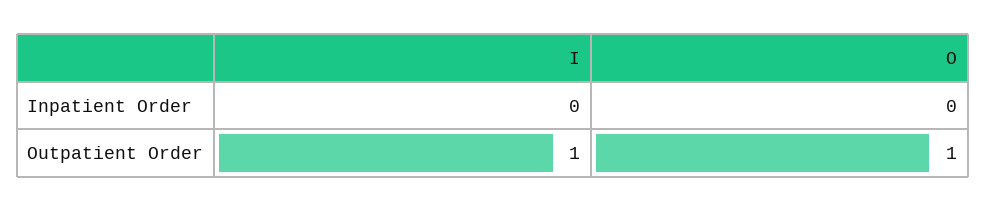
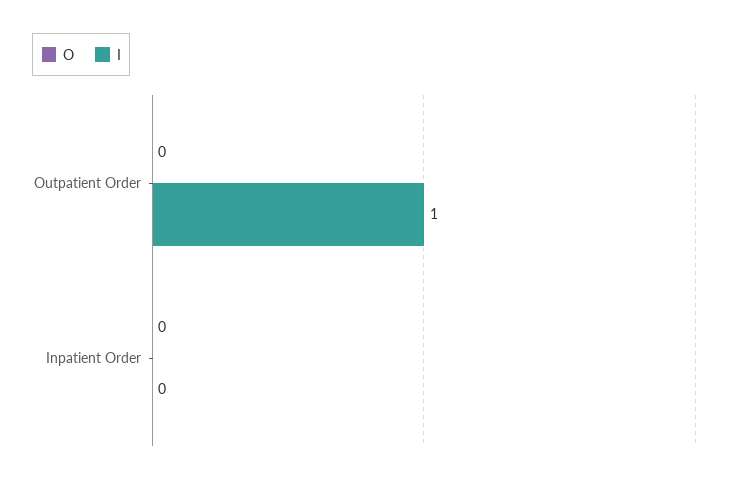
O, Outpatient Order: 1 -> 0

